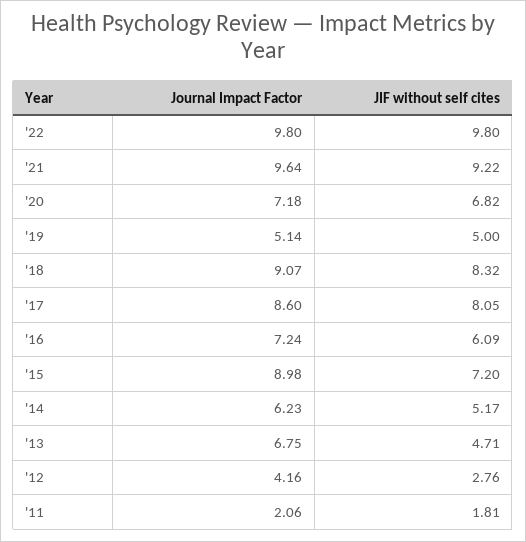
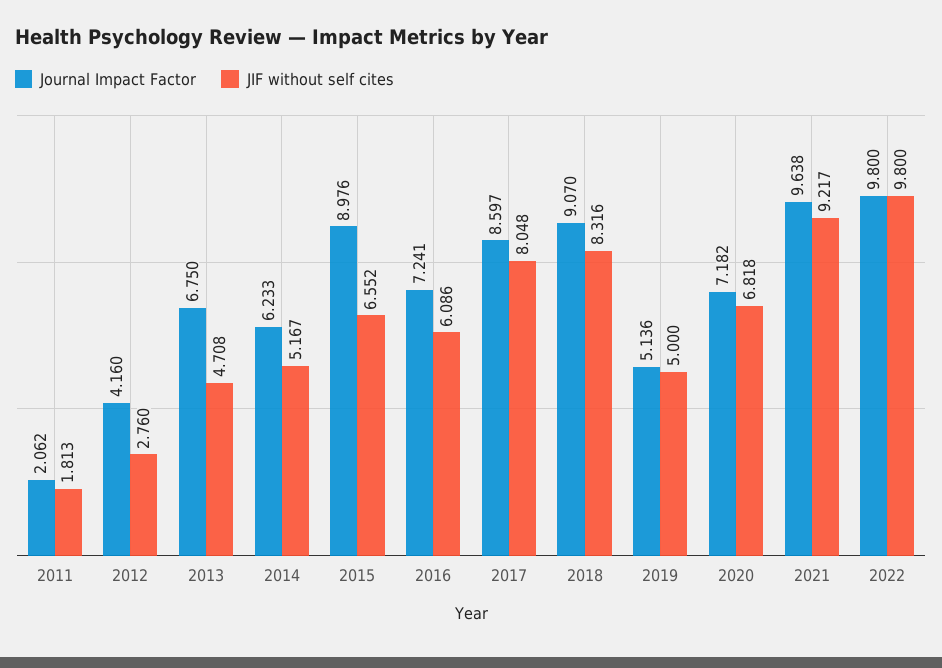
JIF without self cites, '15: 7.2 -> 6.552

